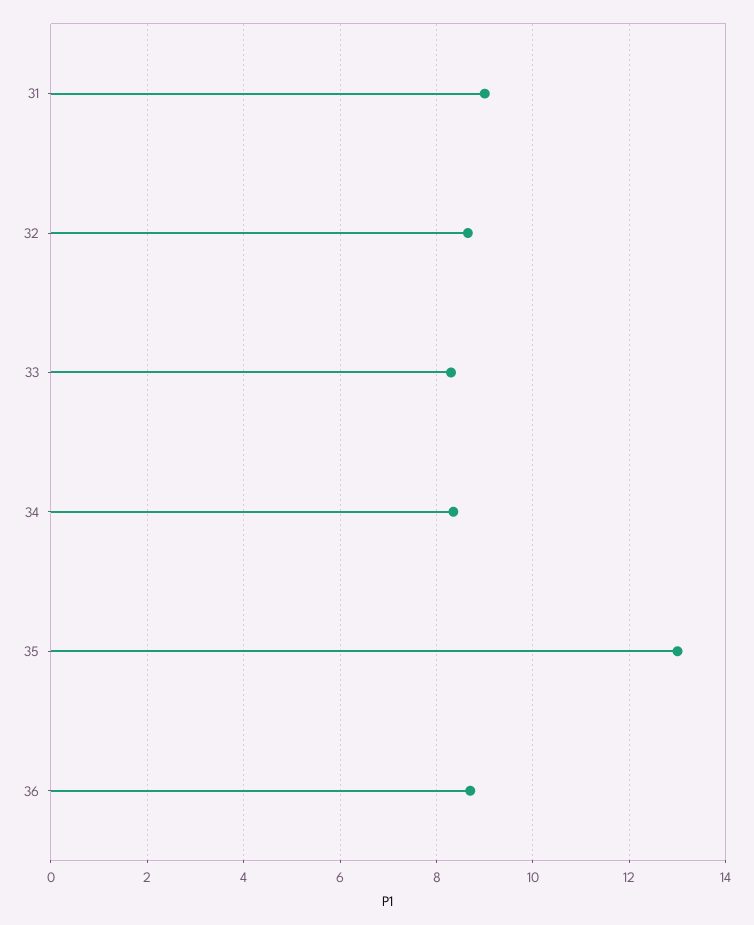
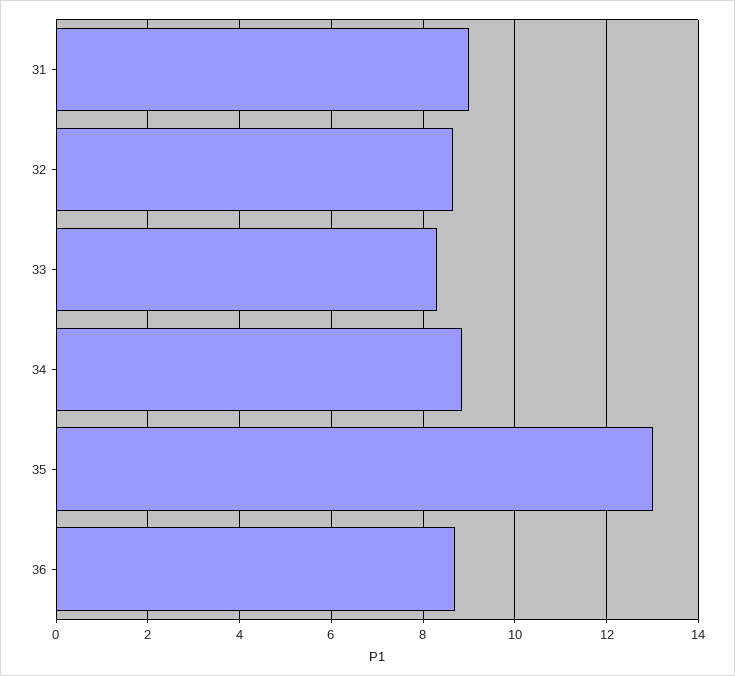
34: 8.4 -> 8.8

